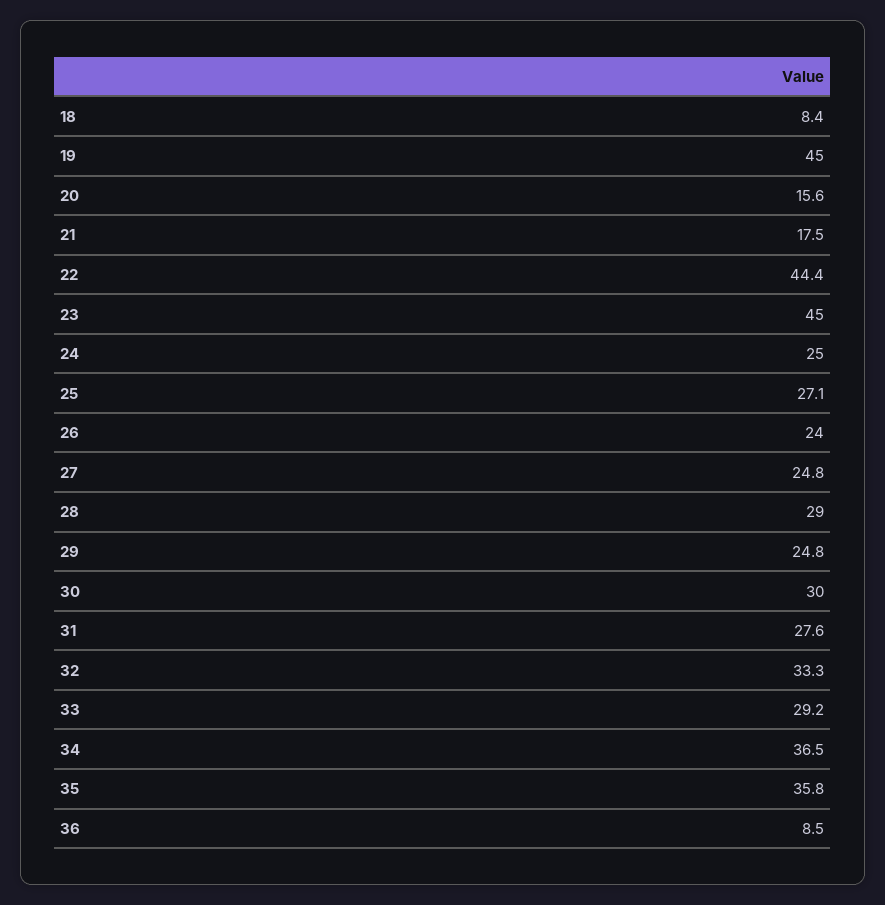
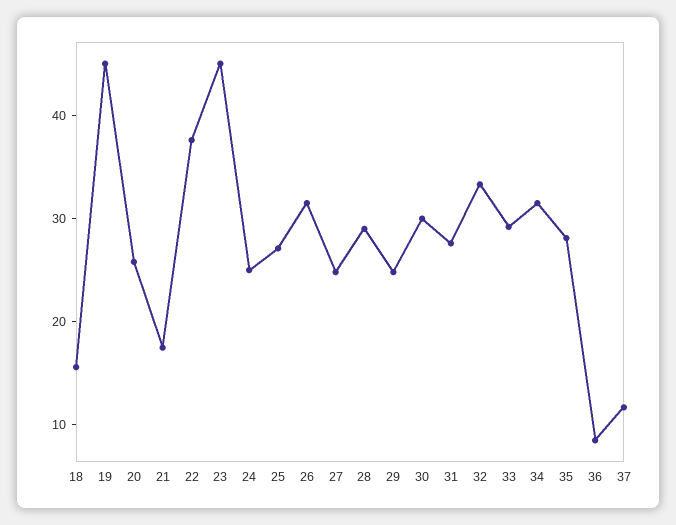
18: 8.4 -> 16
20: 15.6 -> 26
22: 44.4 -> 38
26: 24 -> 32
34: 36.5 -> 32
35: 35.8 -> 28
37: none -> 12

